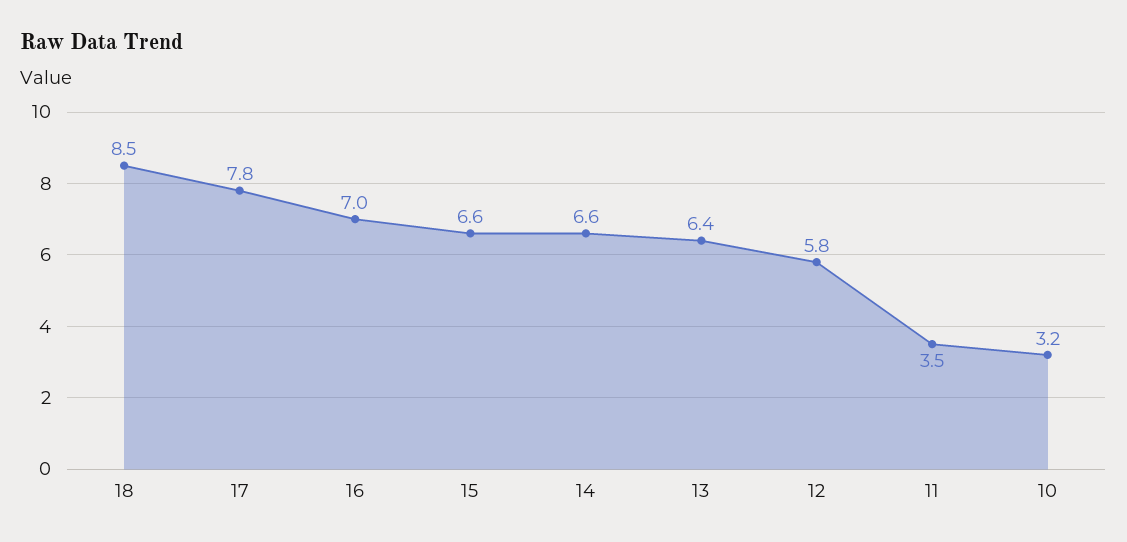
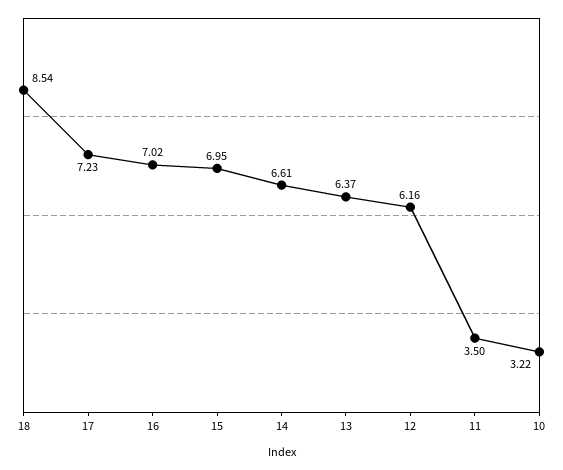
17: 7.8 -> 7.23
15: 6.6 -> 6.95
12: 5.8 -> 6.16

